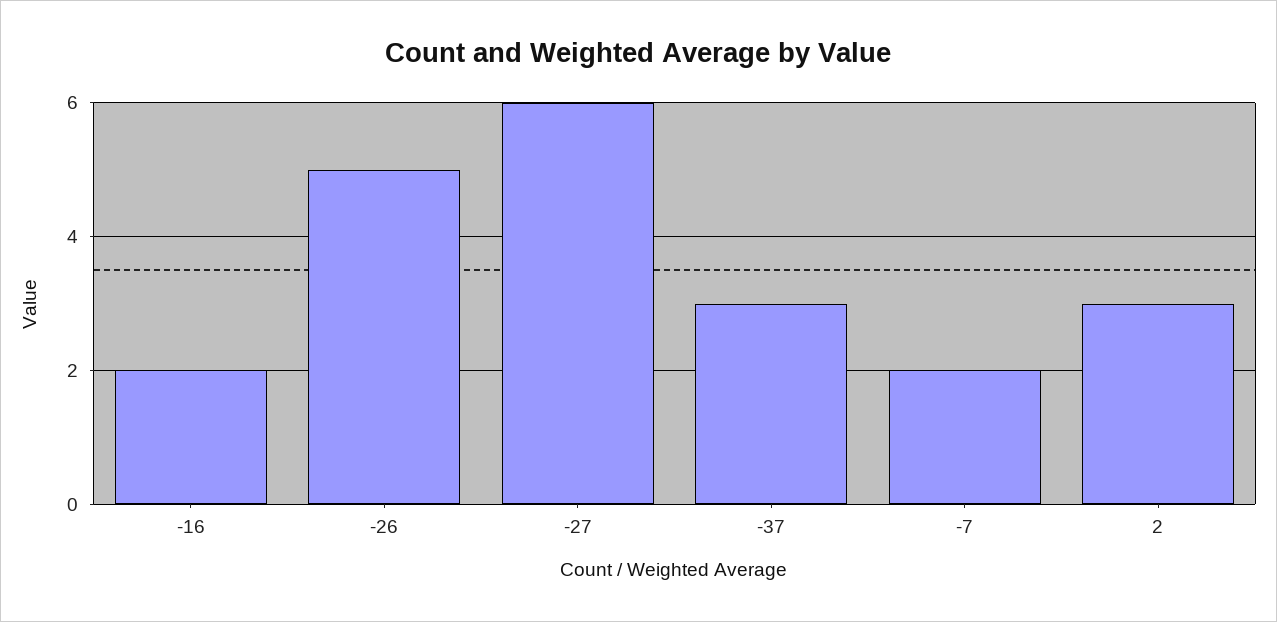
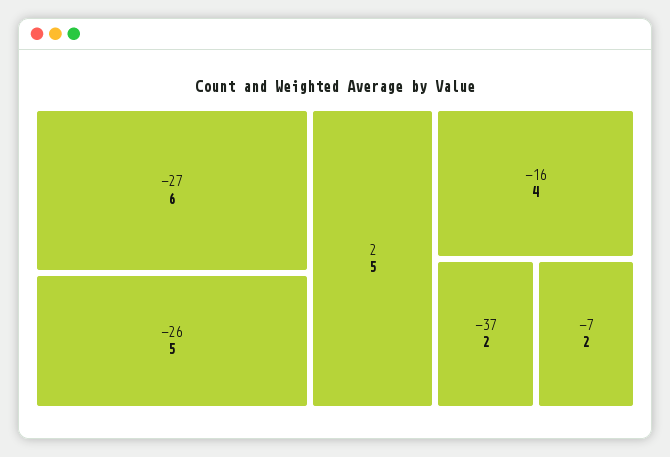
-16: 2 -> 4
-37: 3 -> 2
2: 3 -> 5

